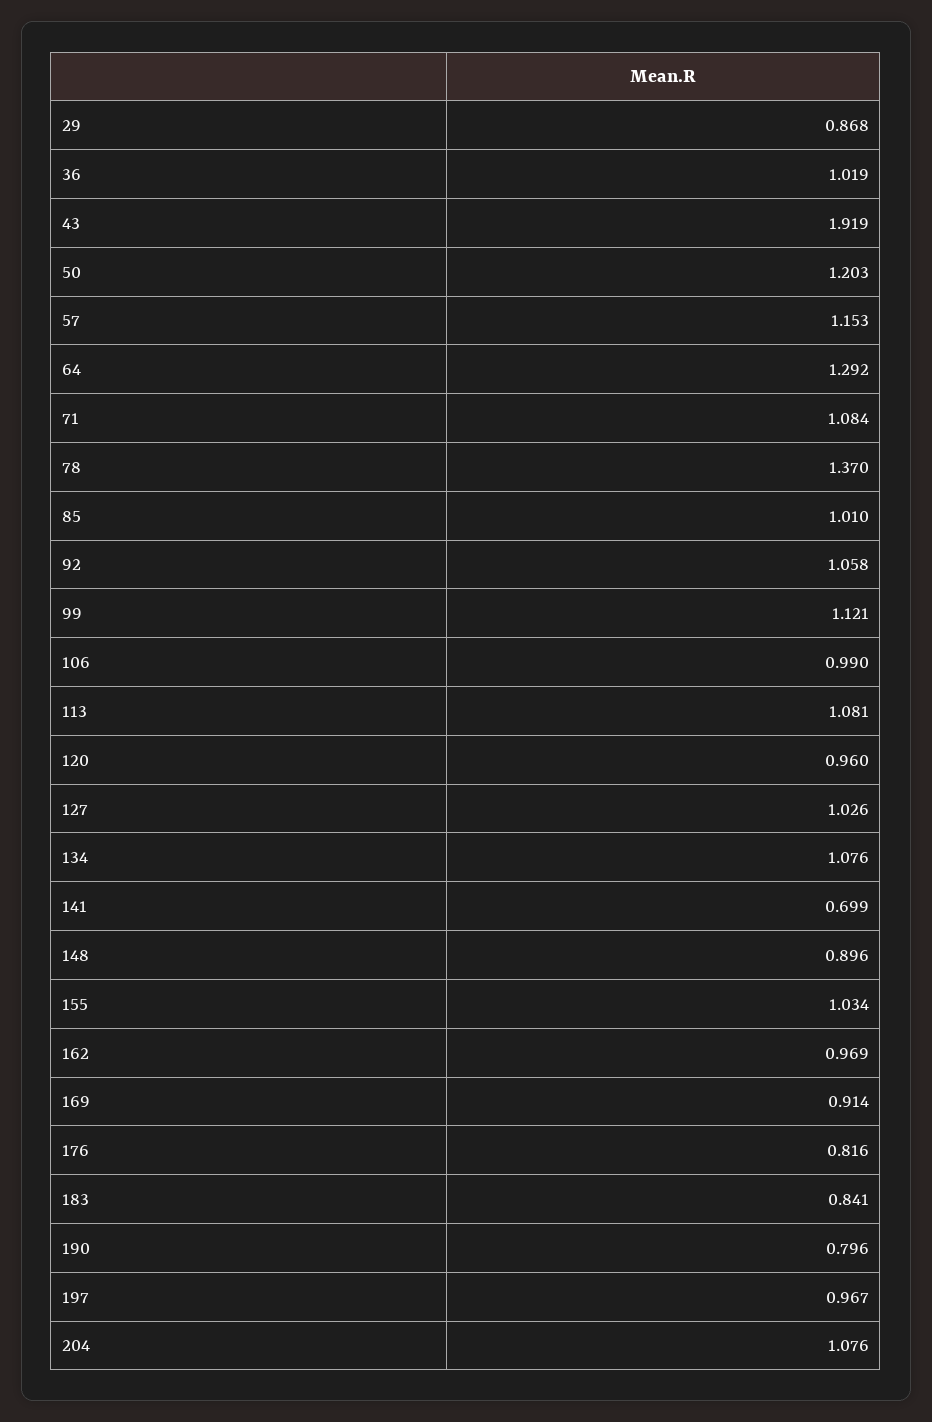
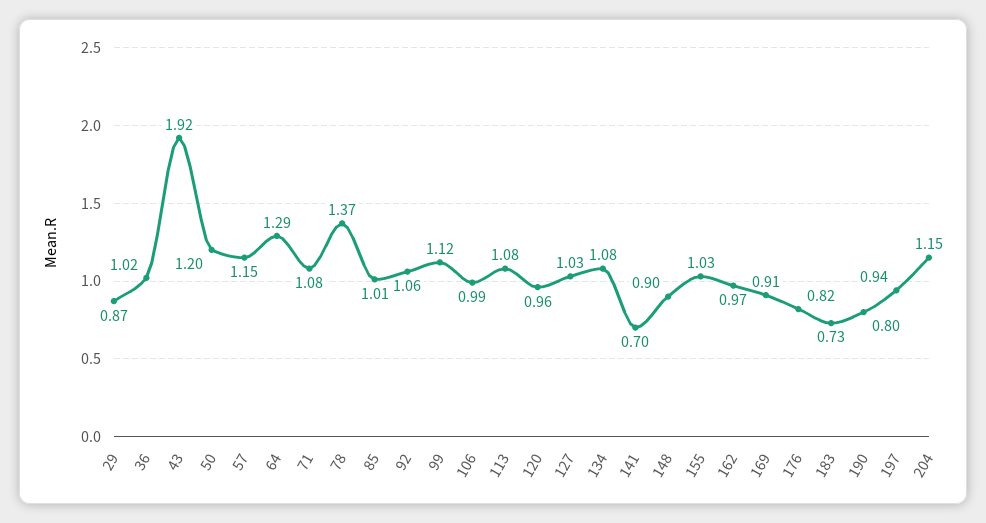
183: 0.841 -> 0.73
197: 0.967 -> 0.94
204: 1.076 -> 1.15

